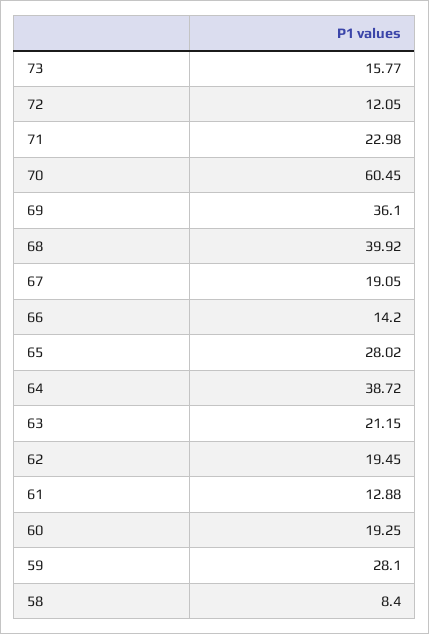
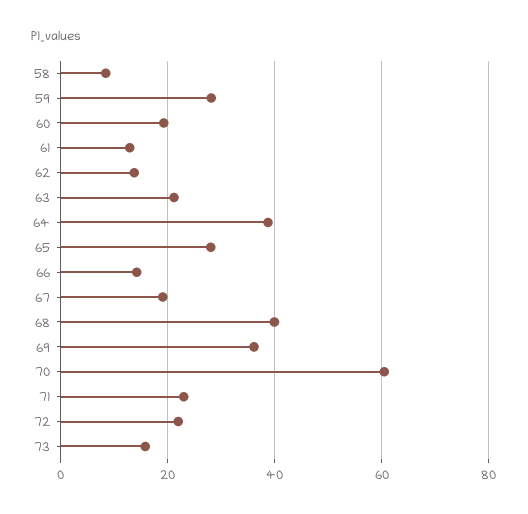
72: 12.05 -> 22
62: 19.45 -> 14

